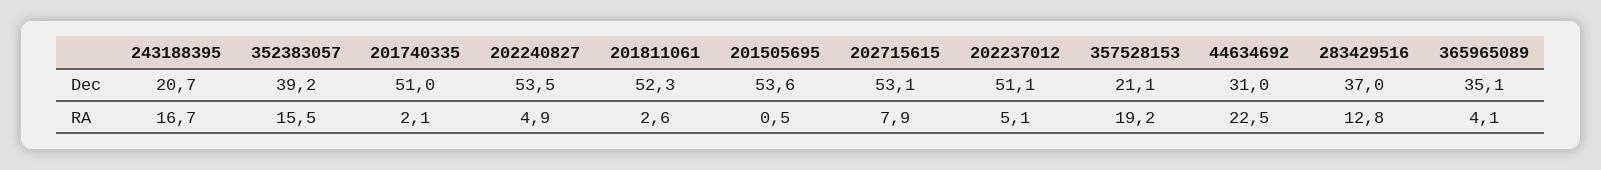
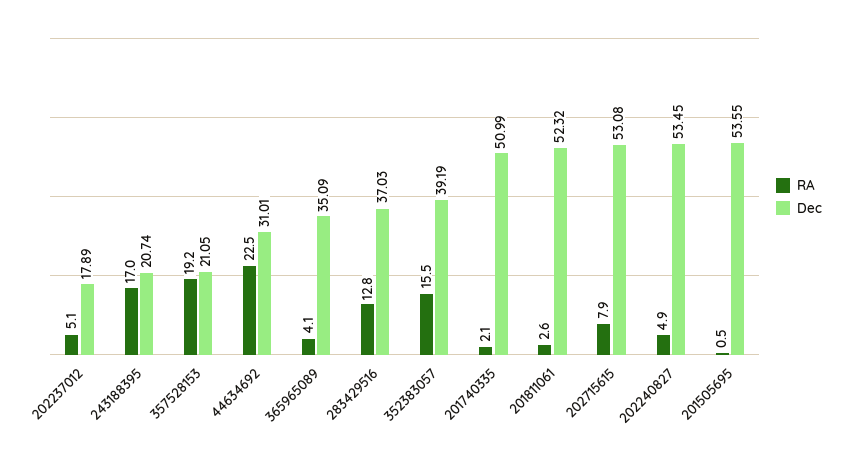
Dec, 202237012: 51.1 -> 17.89
RA, 243188395: 16.7 -> 17

